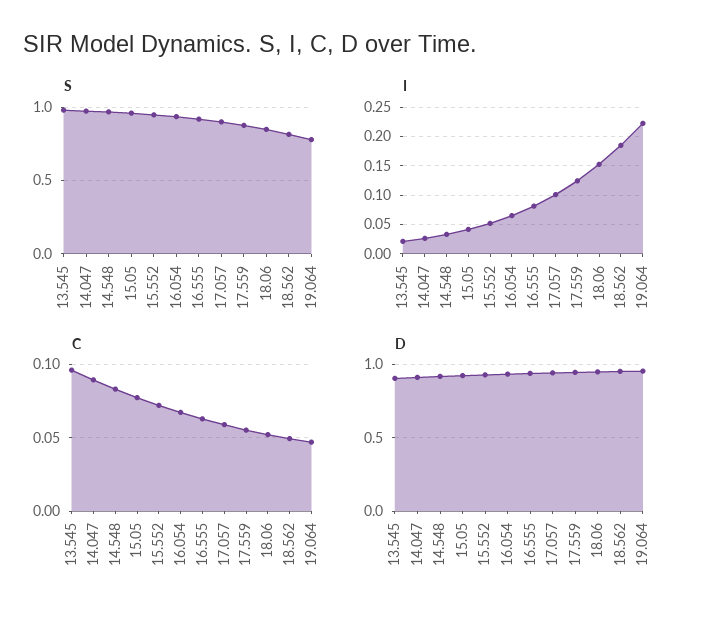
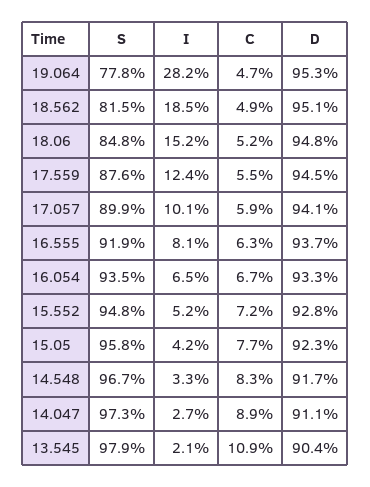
I, 19.064: 0.225 -> 0.282
C, 13.545: 0.095 -> 0.109

